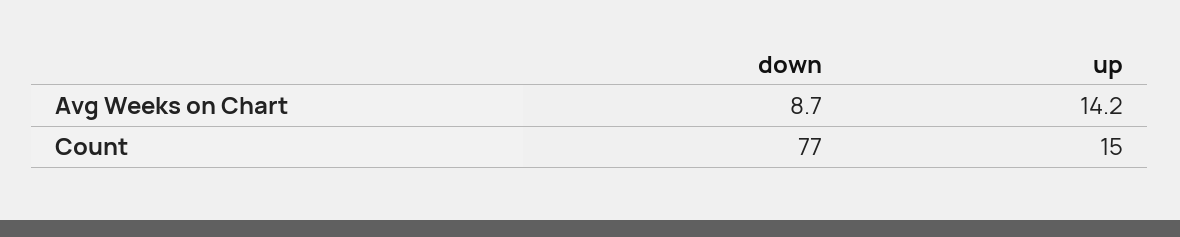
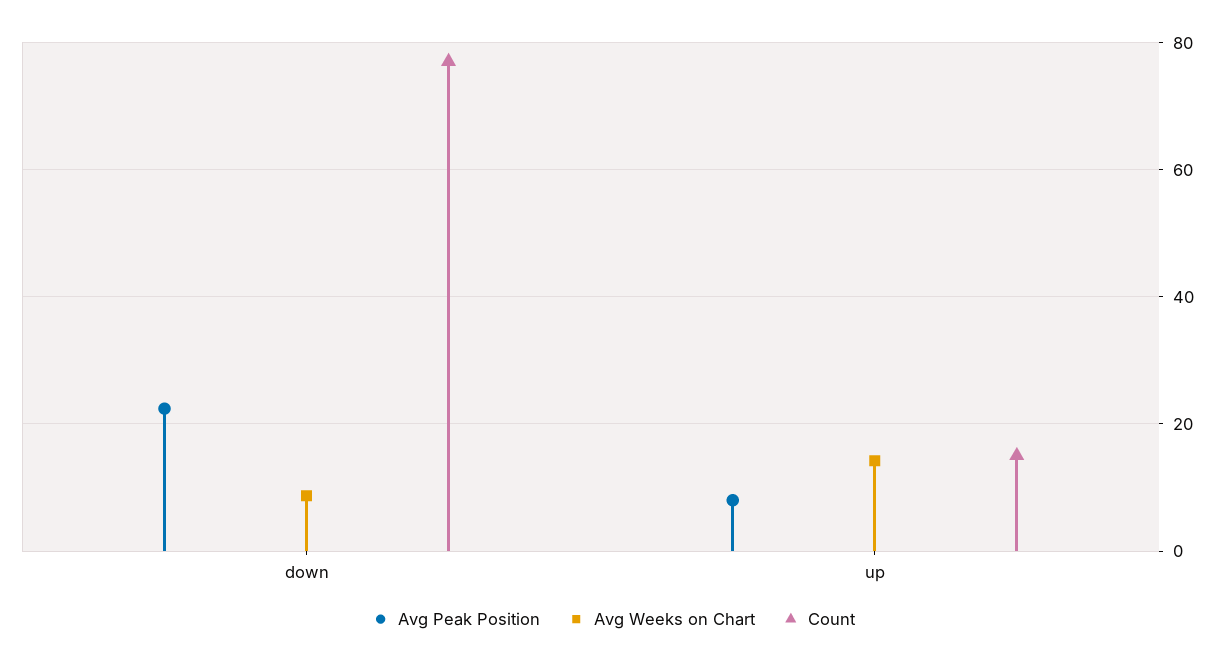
Avg Peak Position, down: none -> 22
Avg Peak Position, up: none -> 8

